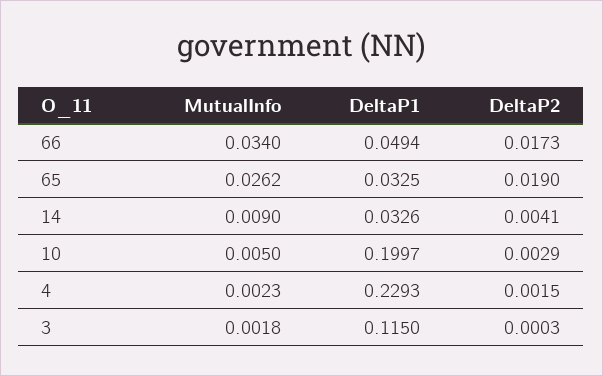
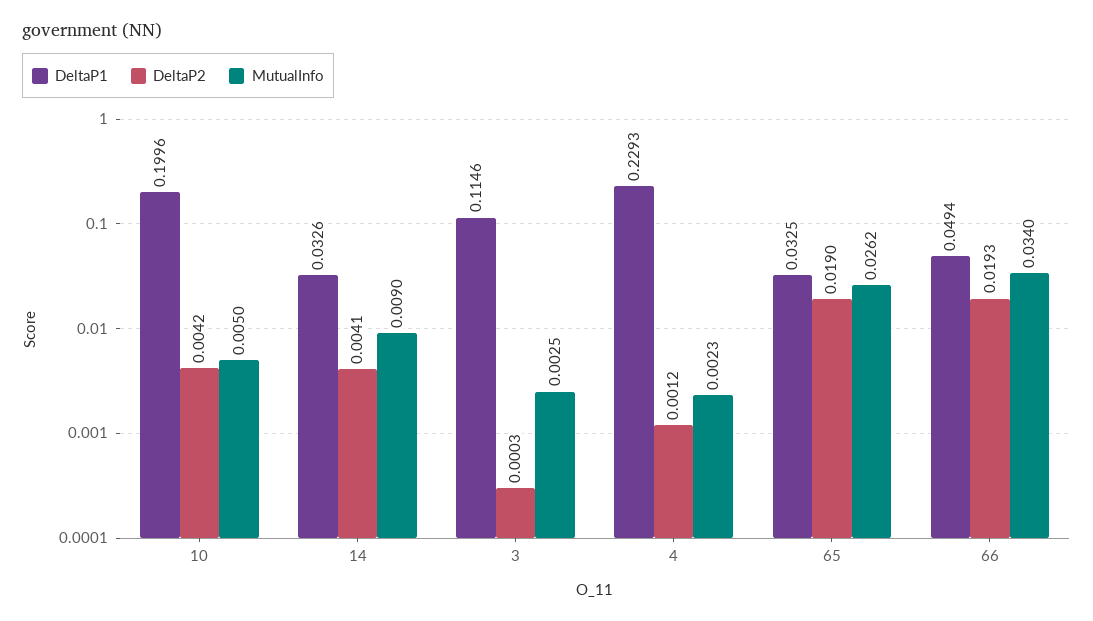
DeltaP2, 66: 0.0173 -> 0.0193
DeltaP1, 10: 0.1997 -> 0.1996
DeltaP2, 10: 0.0029 -> 0.0042
DeltaP2, 4: 0.0015 -> 0.0012
MutualInfo, 3: 0.0018 -> 0.0025
DeltaP1, 3: 0.115 -> 0.1146

